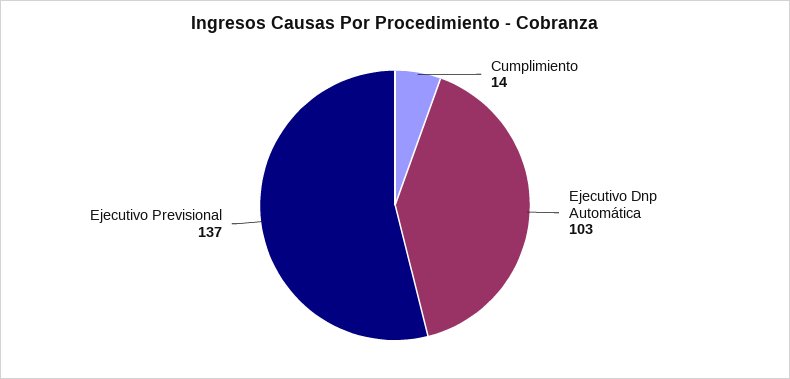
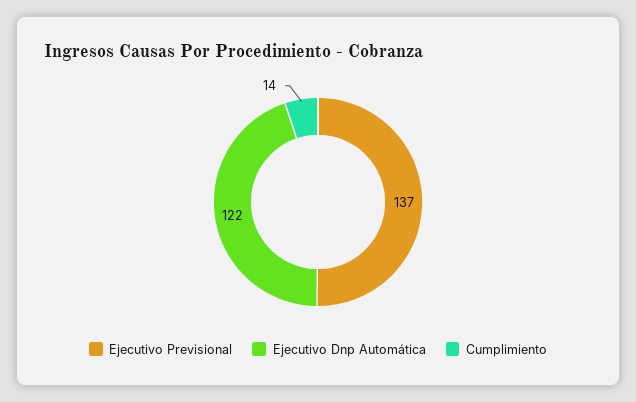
Ejecutivo Dnp Automática: 103 -> 122

